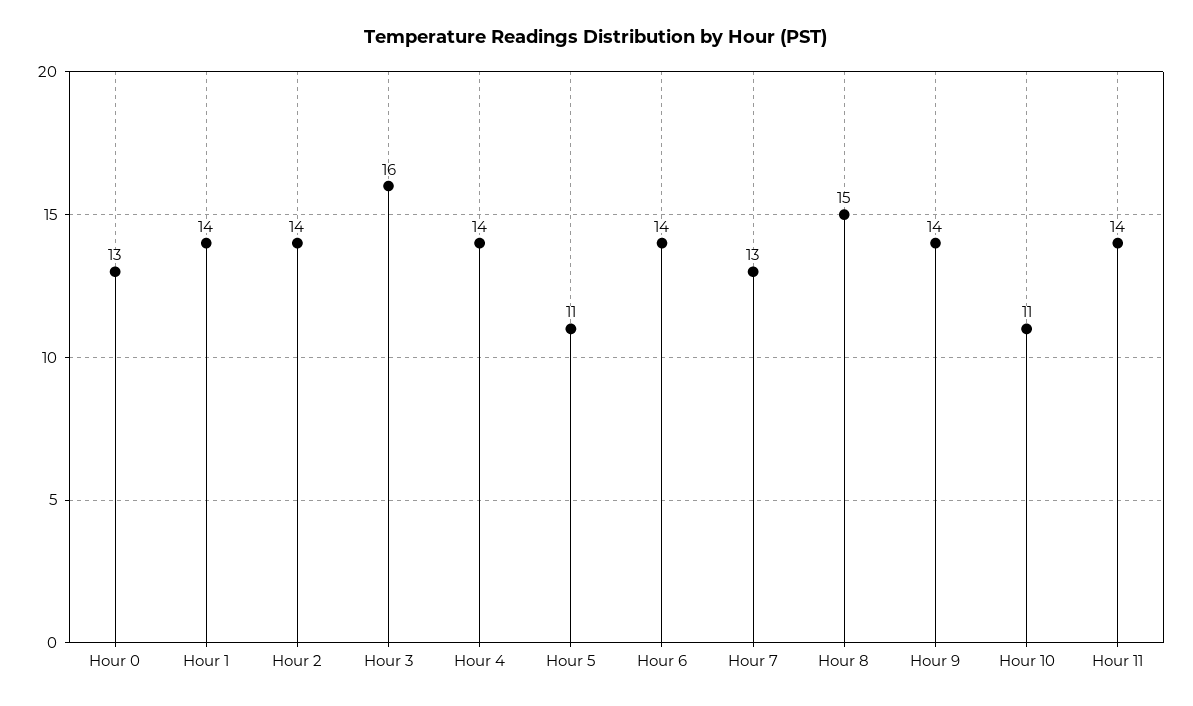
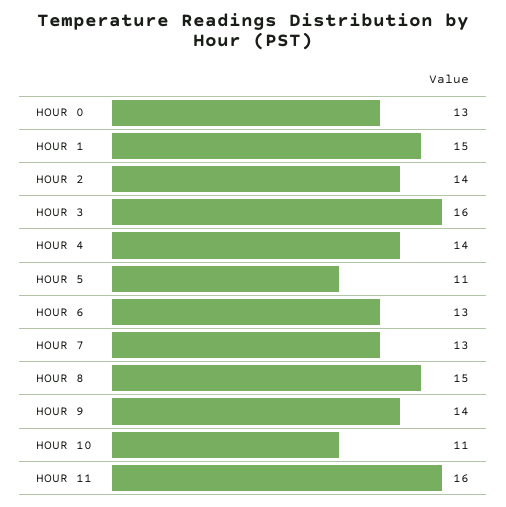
Hour 1: 14 -> 15
Hour 6: 14 -> 13
Hour 11: 14 -> 16

